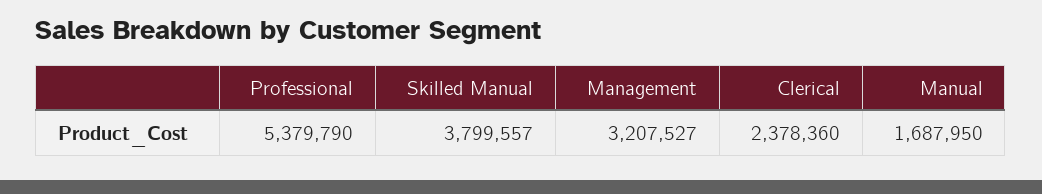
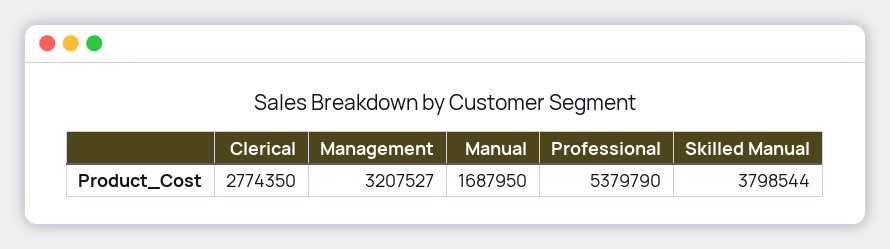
Skilled Manual: 3799557 -> 3798544
Clerical: 2378360 -> 2774350

